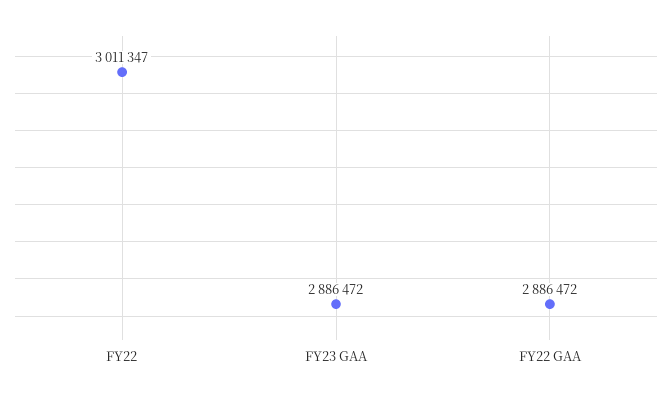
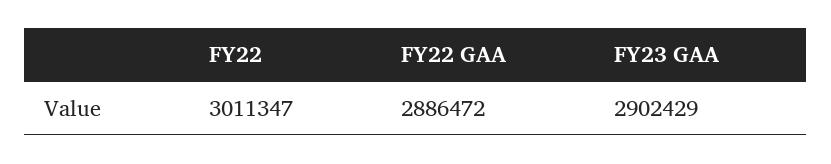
FY23 GAA: 2886472 -> 2902429

